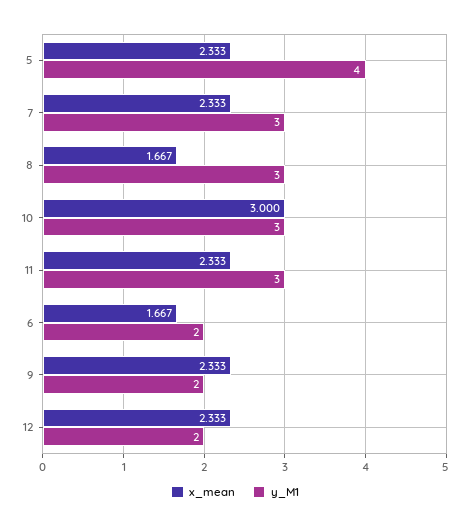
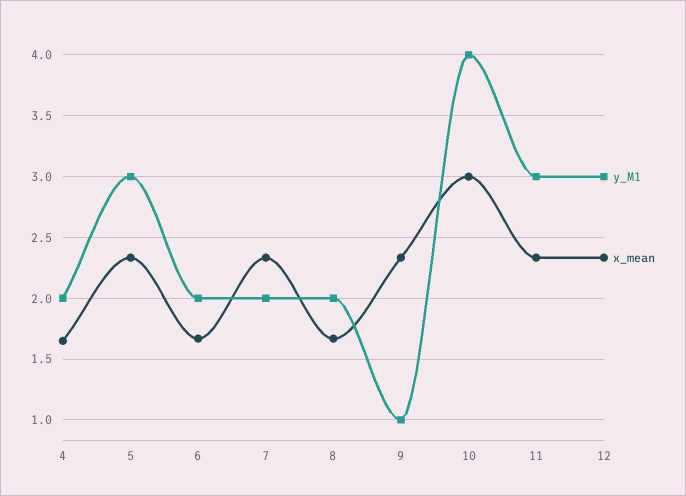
y_M1, 5: 4 -> 3
y_M1, 7: 3 -> 2
y_M1, 8: 3 -> 2
y_M1, 10: 3 -> 4
y_M1, 9: 2 -> 1
y_M1, 12: 2 -> 3
y_M1, 4: none -> 2
x_mean, 4: none -> 1.65

